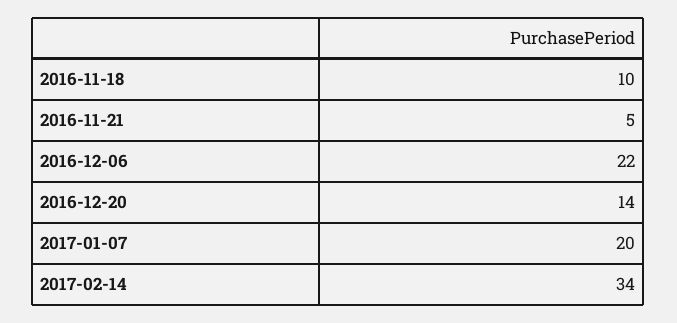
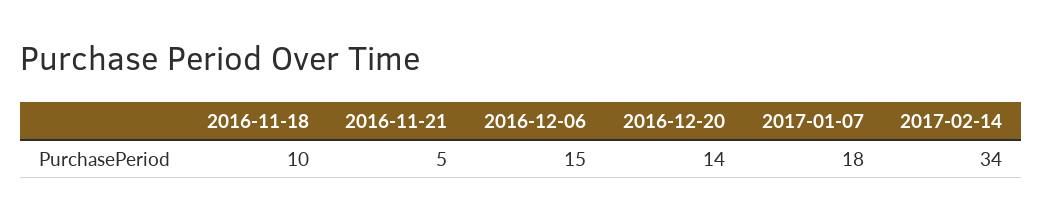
2016-12-06: 22 -> 15
2017-01-07: 20 -> 18

